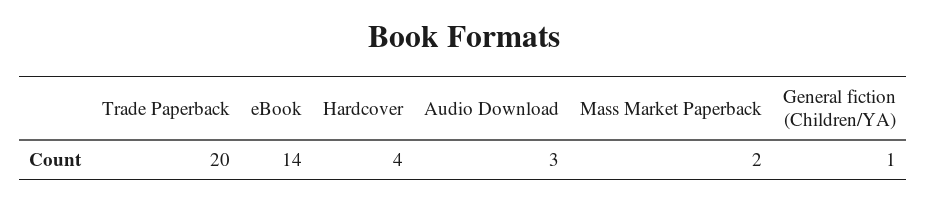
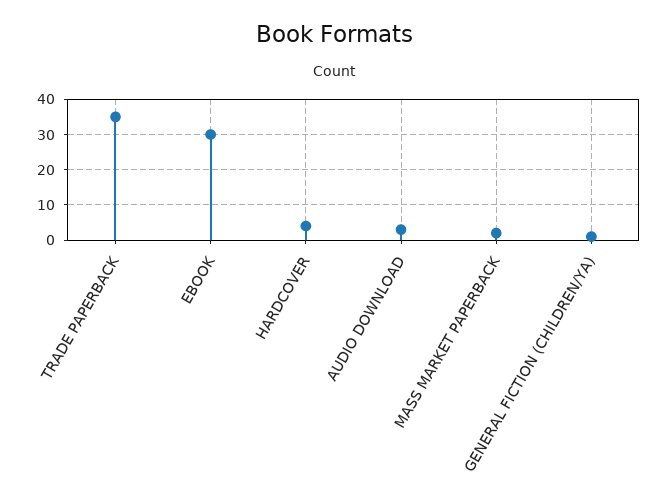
Trade Paperback: 20 -> 35
eBook: 14 -> 30

